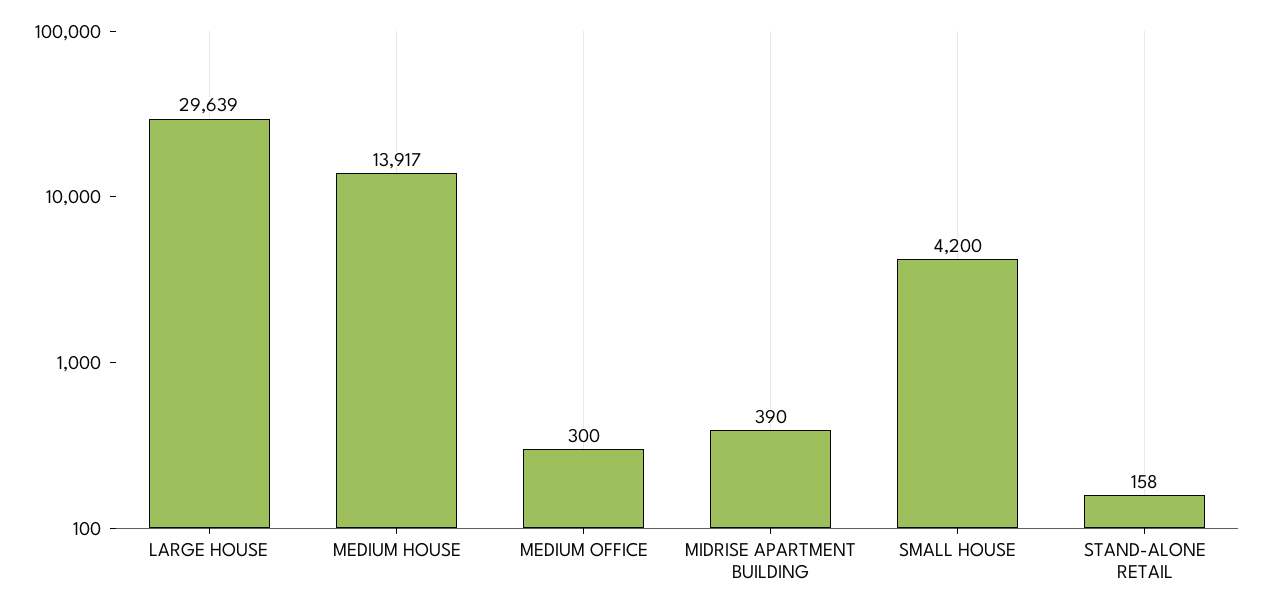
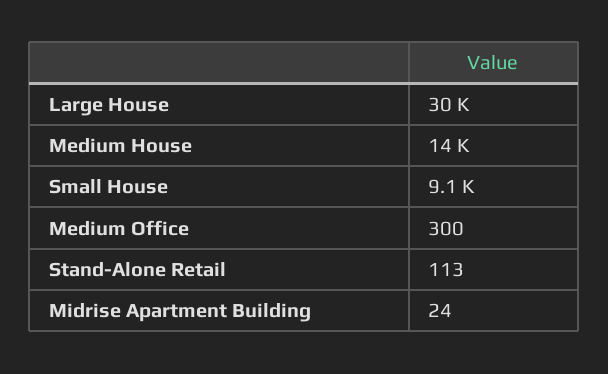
MIDRISE APARTMENT BUILDING: 390 -> 24
SMALL HOUSE: 4200 -> 9100
STAND-ALONE RETAIL: 158 -> 113

